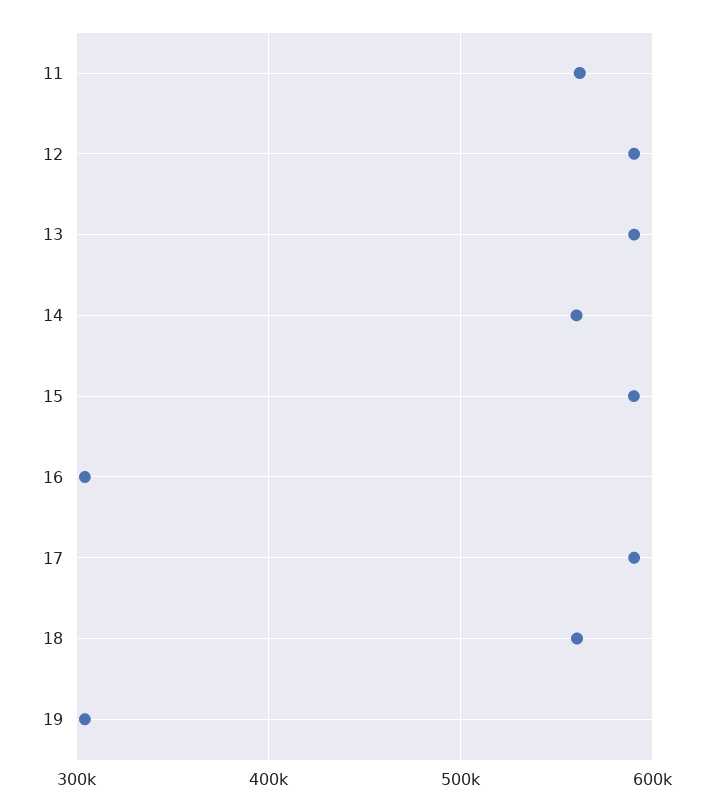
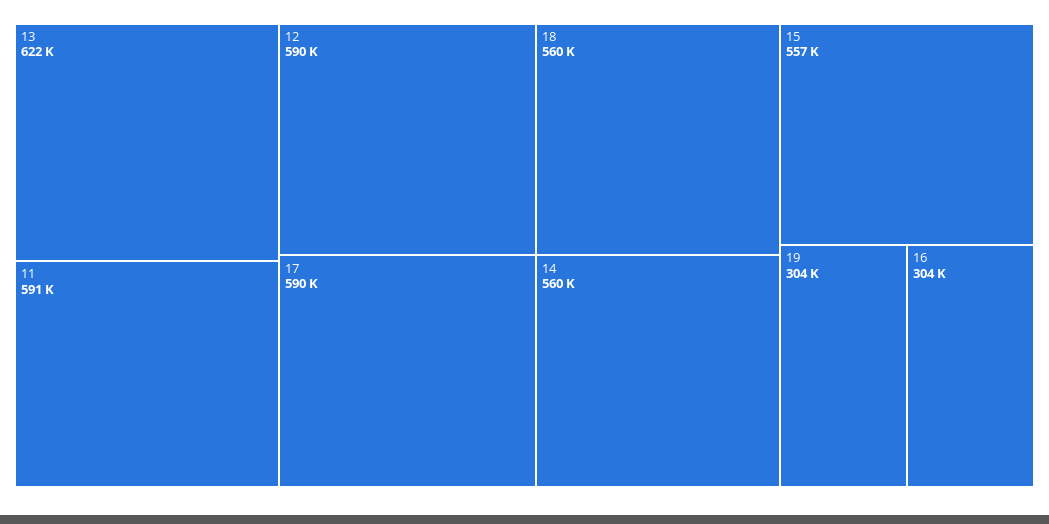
11: 560000 -> 591000
13: 590000 -> 622000
15: 590000 -> 557000

